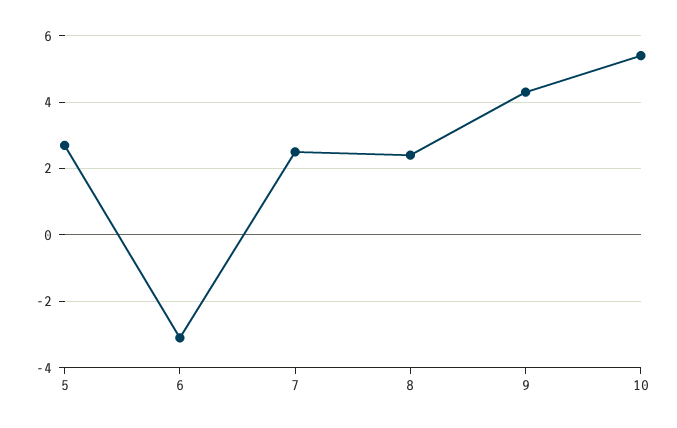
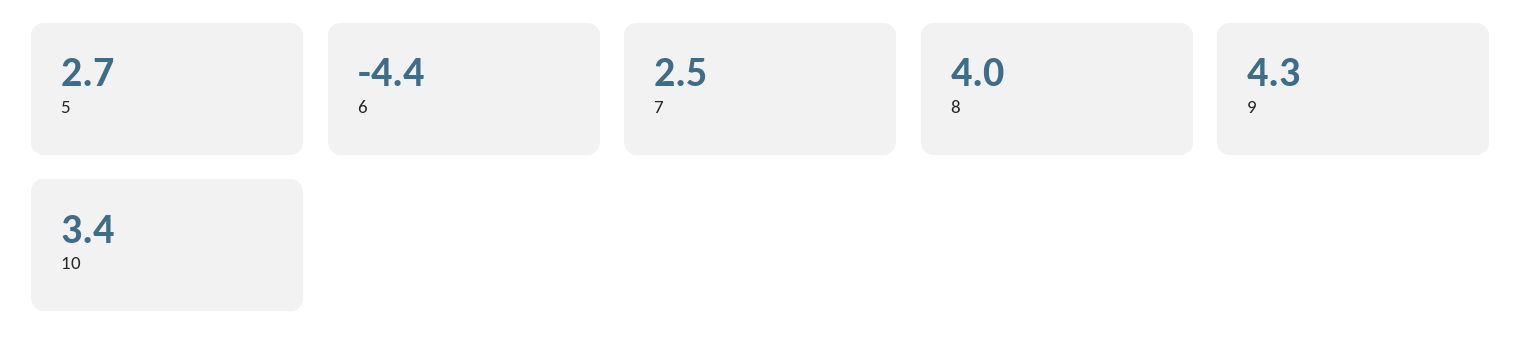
6: -3 -> -4.4
8: 2.5 -> 4
10: 5.5 -> 3.4

